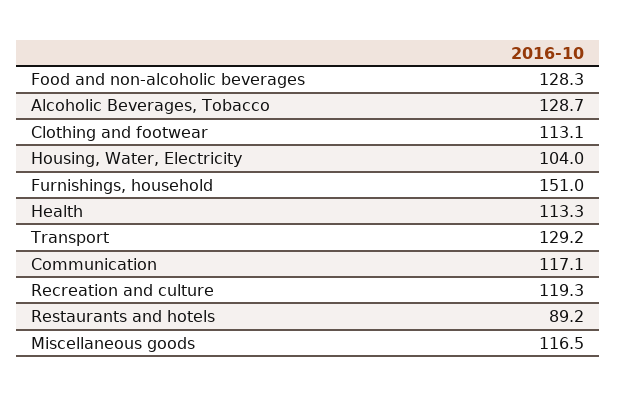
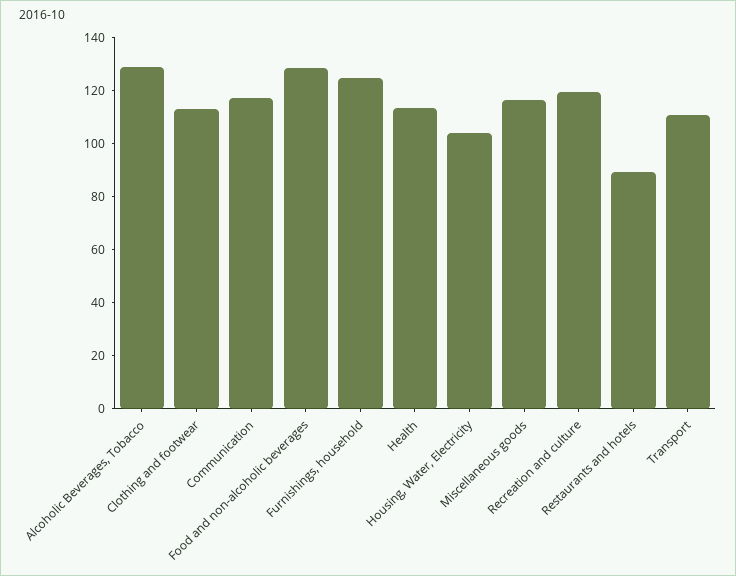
Furnishings, household: 151 -> 125
Transport: 129.2 -> 110

